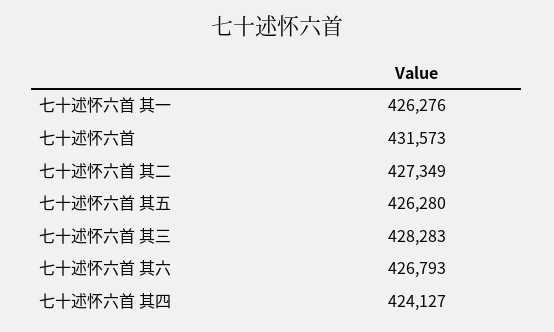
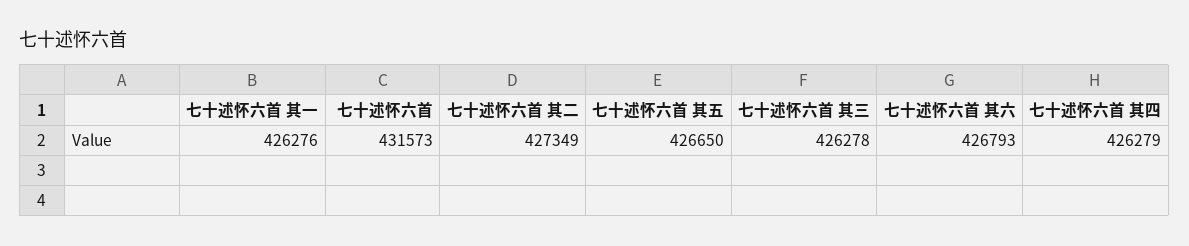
七十述怀六首 其五: 426280 -> 426650
七十述怀六首 其三: 428283 -> 426278
七十述怀六首 其四: 424127 -> 426279

